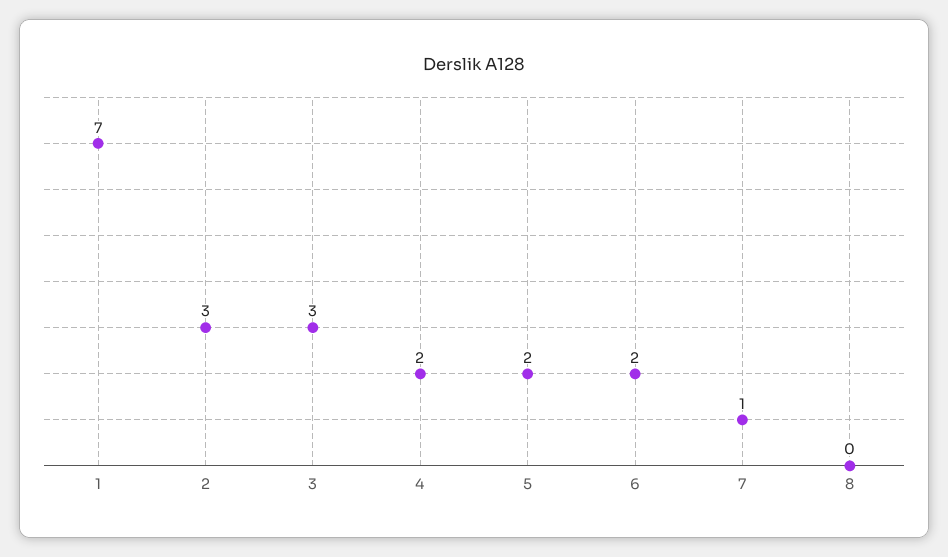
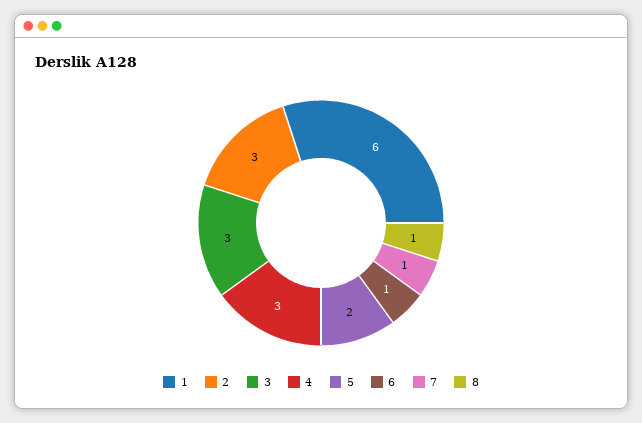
1: 7 -> 6
4: 2 -> 3
6: 2 -> 1
8: 0 -> 1

